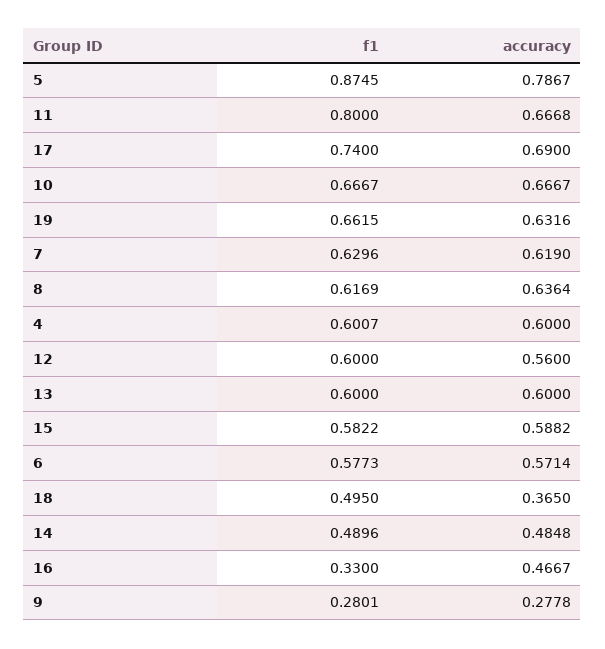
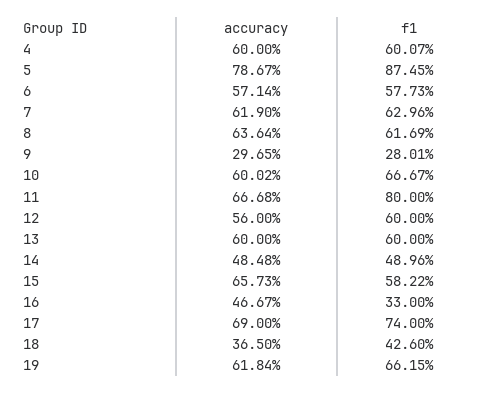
accuracy, 10: 0.6667 -> 0.6002
accuracy, 19: 0.6316 -> 0.6184
accuracy, 15: 0.5882 -> 0.6573
f1, 18: 0.495 -> 0.426
accuracy, 9: 0.2778 -> 0.2965

